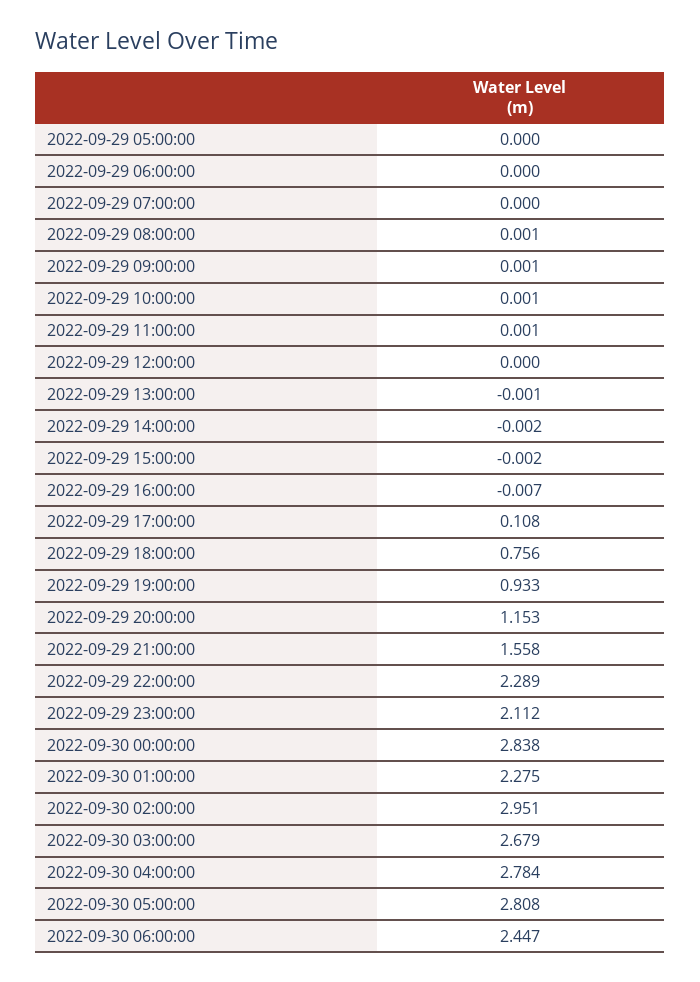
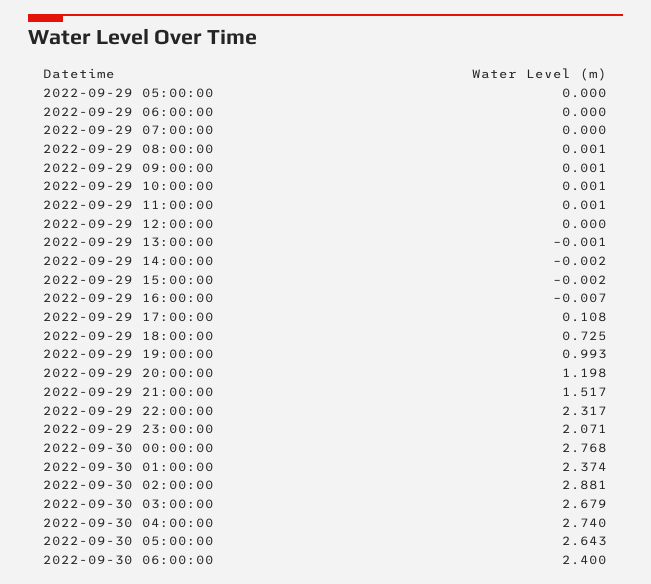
2022-09-29 18:00:00: 0.756 -> 0.725
2022-09-29 19:00:00: 0.933 -> 0.993
2022-09-29 20:00:00: 1.153 -> 1.198
2022-09-29 21:00:00: 1.558 -> 1.517
2022-09-29 22:00:00: 2.289 -> 2.317
2022-09-29 23:00:00: 2.112 -> 2.071
2022-09-30 00:00:00: 2.838 -> 2.768
2022-09-30 01:00:00: 2.275 -> 2.374
2022-09-30 02:00:00: 2.951 -> 2.881
2022-09-30 04:00:00: 2.784 -> 2.74
2022-09-30 05:00:00: 2.808 -> 2.643
2022-09-30 06:00:00: 2.447 -> 2.4

